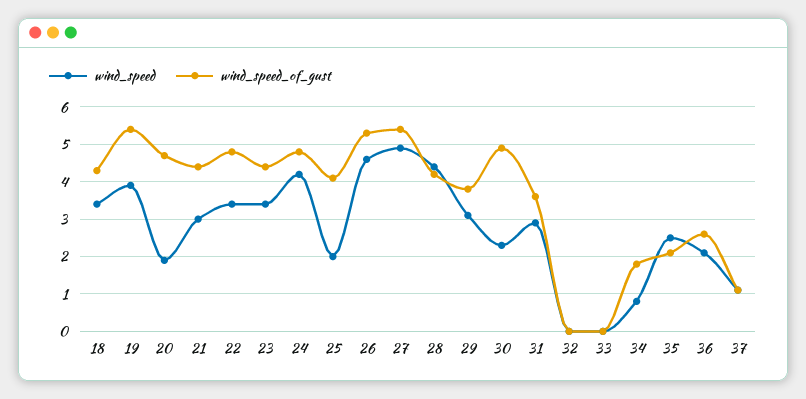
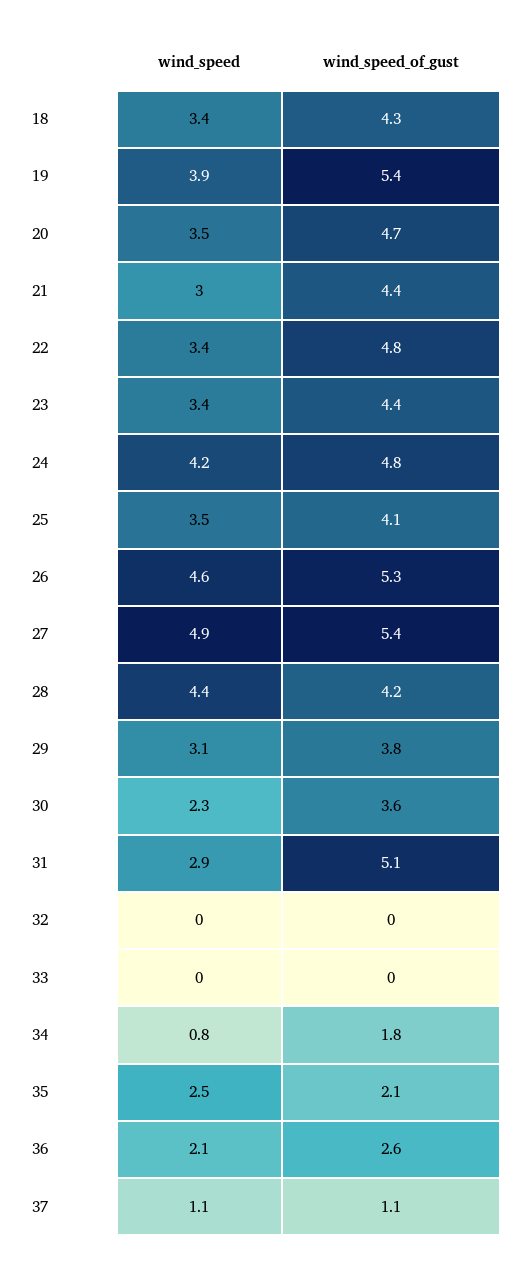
wind_speed, 20: 2 -> 3.5
wind_speed, 25: 2 -> 3.5
wind_speed_of_gust, 30: 5 -> 3.6
wind_speed_of_gust, 31: 3.5 -> 5.1

